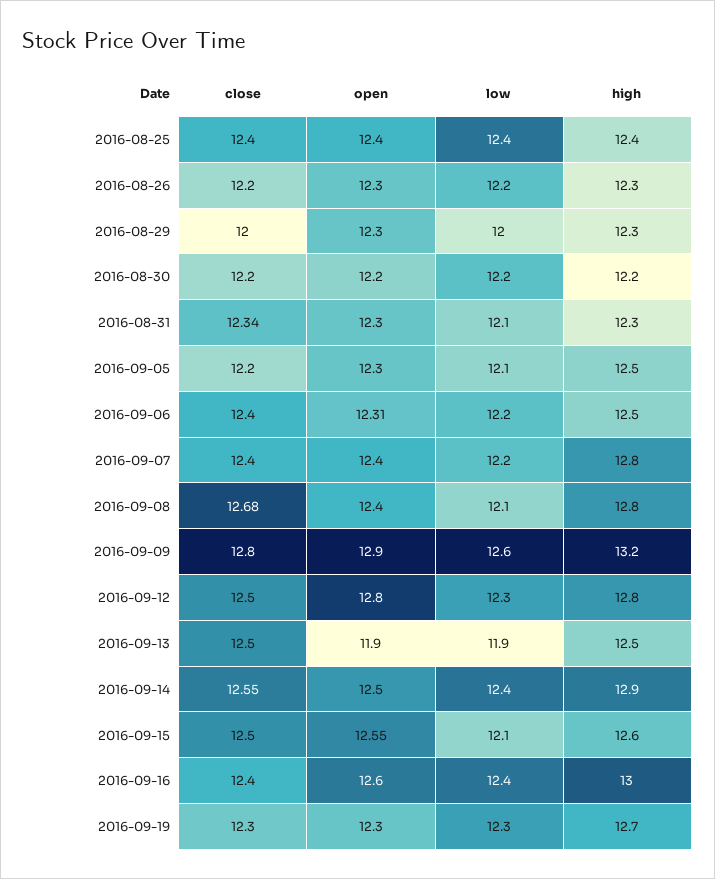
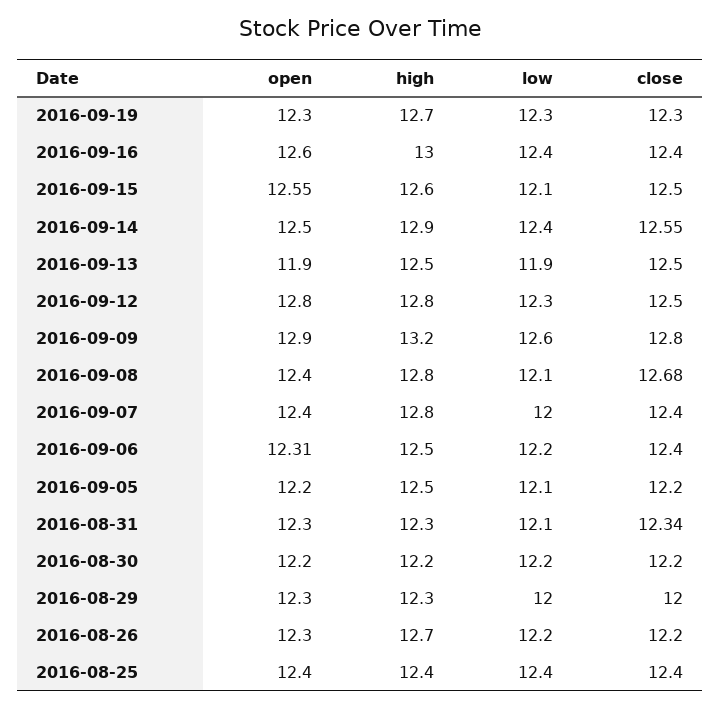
high, 2016-08-26: 12.3 -> 12.7
open, 2016-09-05: 12.3 -> 12.2
low, 2016-09-07: 12.2 -> 12

